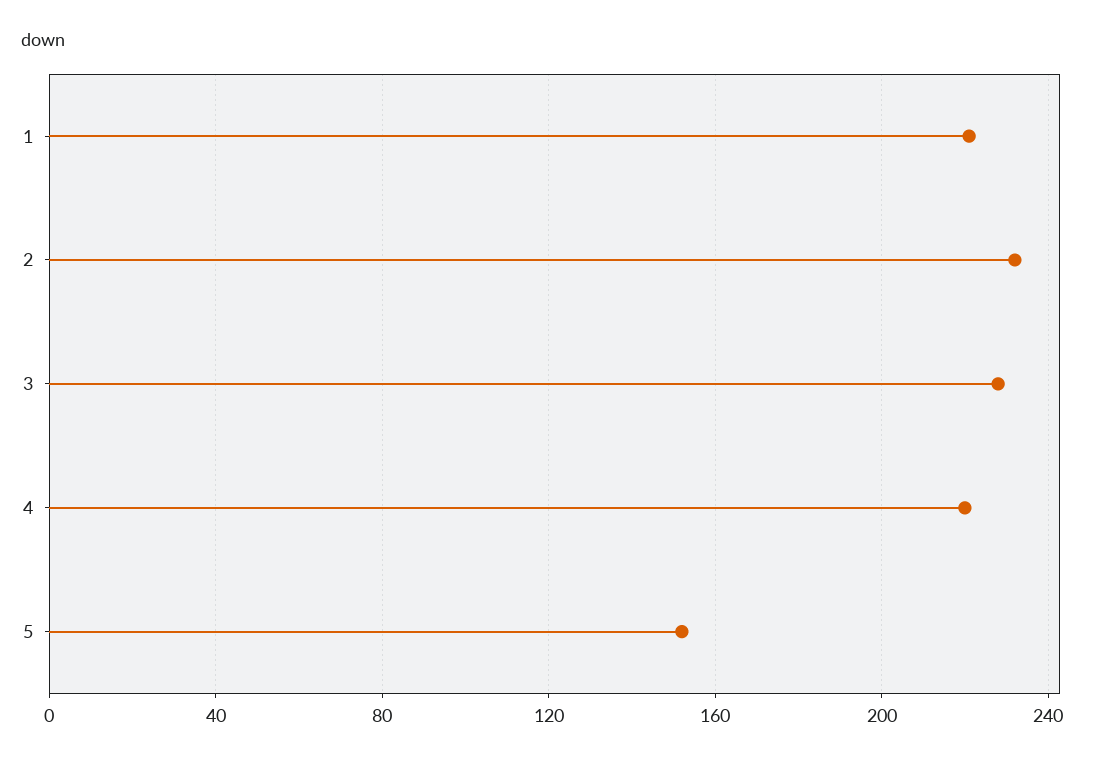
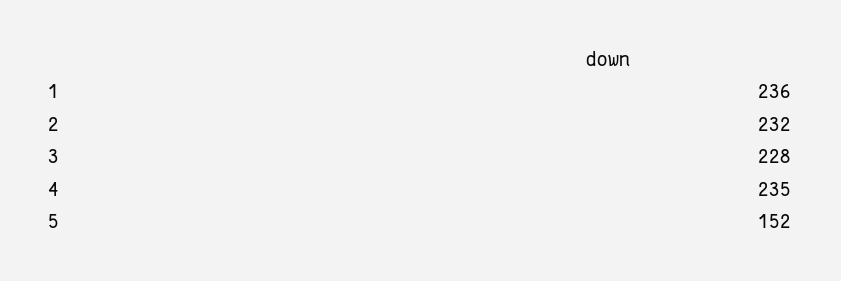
1: 220 -> 236
4: 220 -> 235

